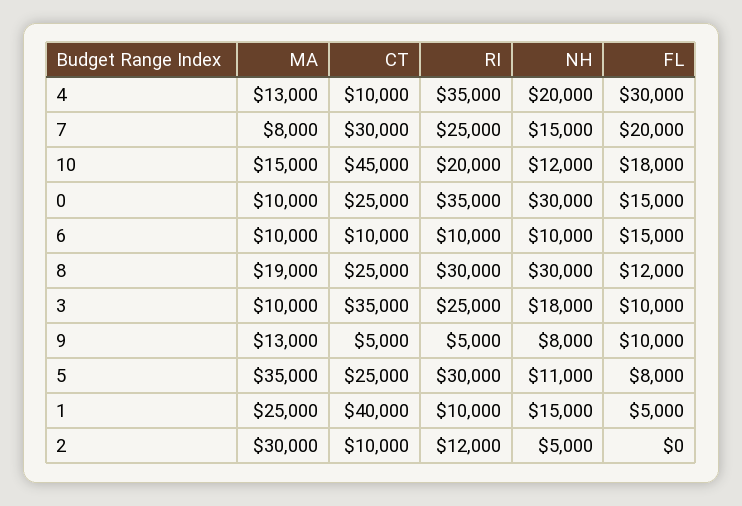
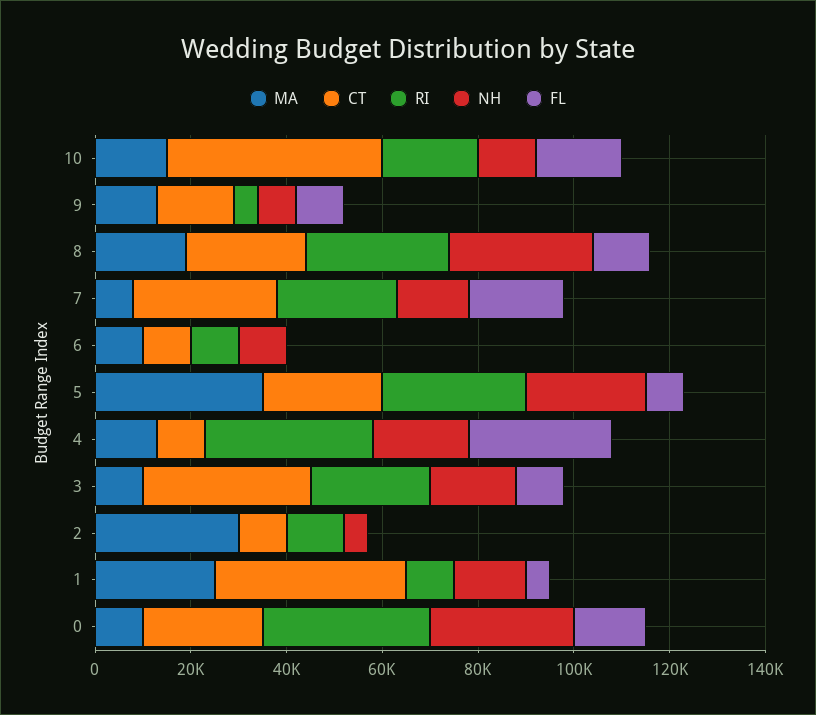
FL, 6: 15000 -> 0
CT, 9: 5000 -> 15000
NH, 5: 11000 -> 25000

